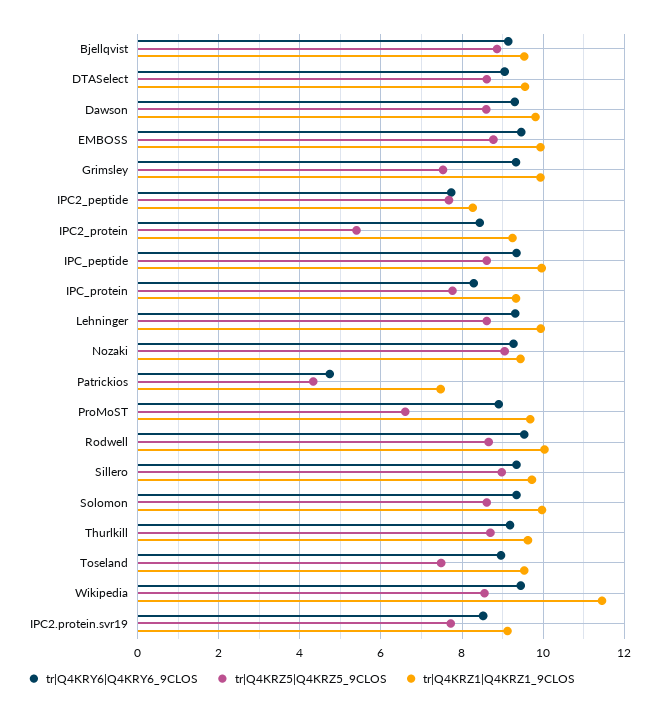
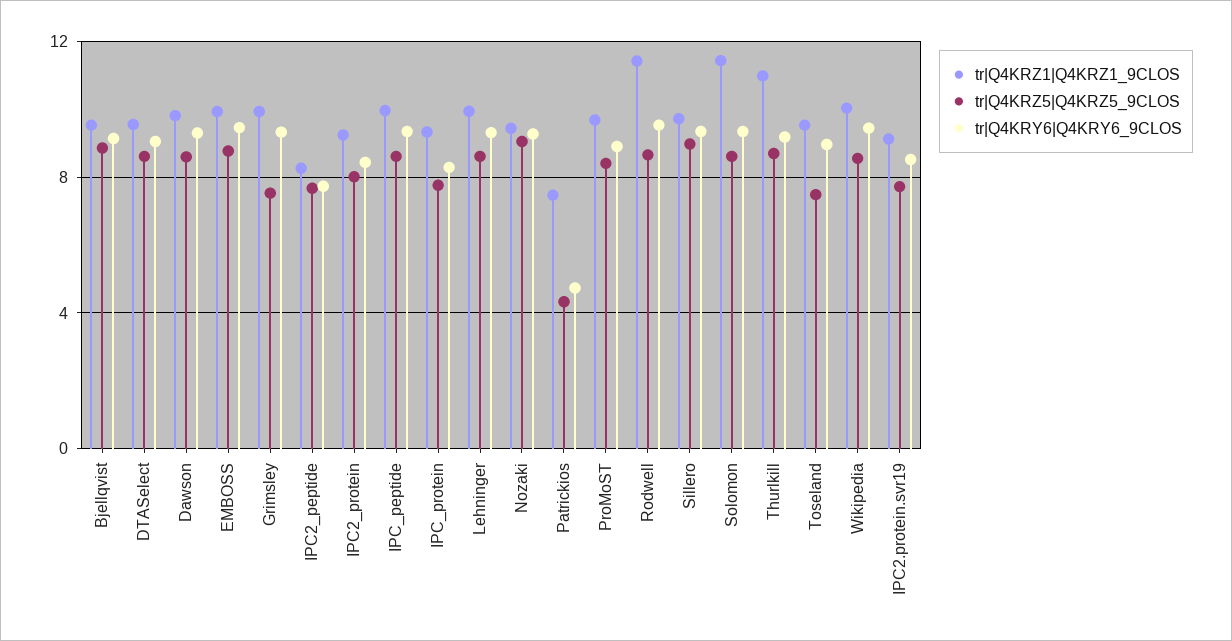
tr|Q4KRZ5|Q4KRZ5_9CLOS, IPC2_protein: 5.4 -> 8
tr|Q4KRZ5|Q4KRZ5_9CLOS, ProMoST: 6.6 -> 8.5
tr|Q4KRZ1|Q4KRZ1_9CLOS, Rodwell: 10 -> 11.5
tr|Q4KRZ1|Q4KRZ1_9CLOS, Solomon: 10 -> 11.5
tr|Q4KRZ1|Q4KRZ1_9CLOS, Thurlkill: 9.6 -> 11
tr|Q4KRZ1|Q4KRZ1_9CLOS, Wikipedia: 11.4 -> 10

